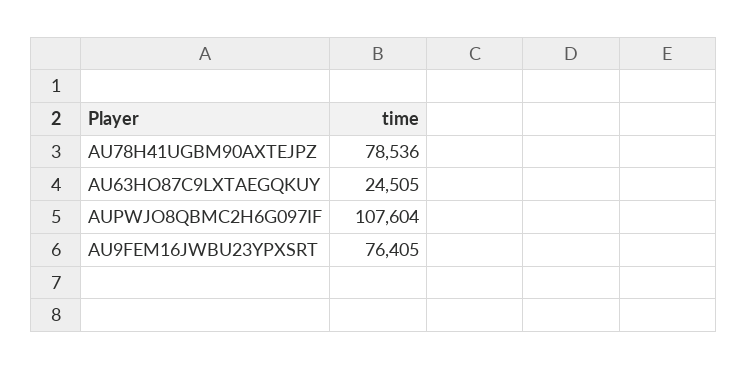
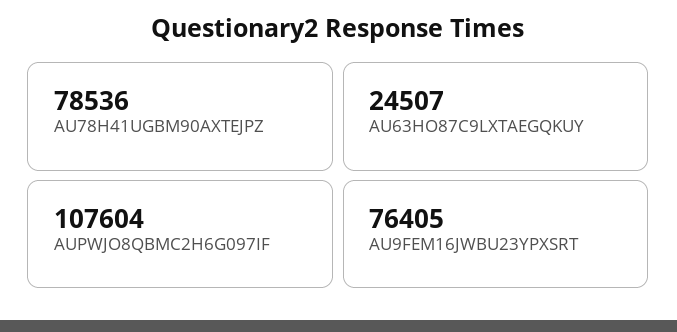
AU63HO87C9LXTAEGQKUY: 24505 -> 24507

